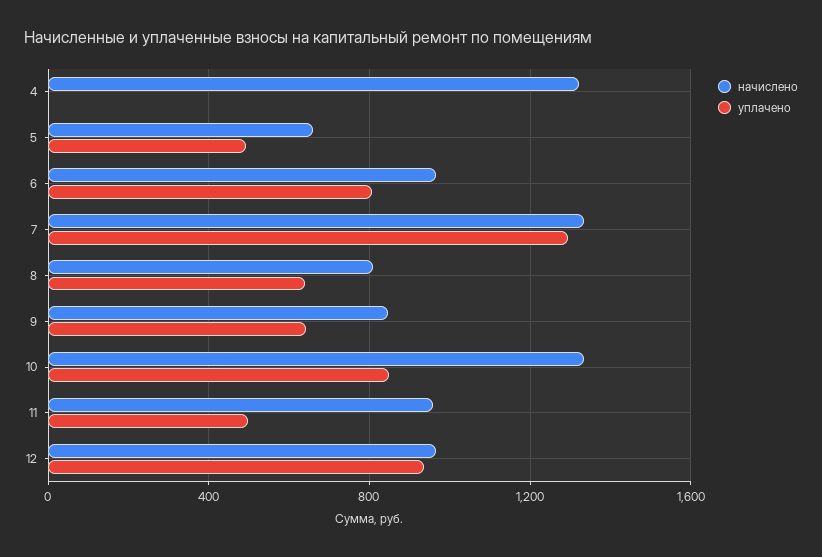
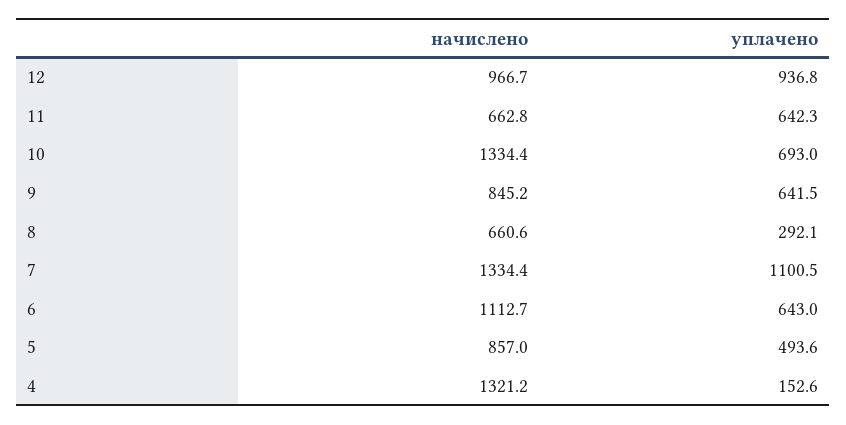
уплачено, 4: 0 -> 152.6
начислено, 5: 650 -> 857
начислено, 6: 950 -> 1112.7
уплачено, 6: 800 -> 643
уплачено, 7: 1300 -> 1100.5
начислено, 8: 800 -> 660.6
уплачено, 8: 650 -> 292.1
уплачено, 10: 850 -> 693
начислено, 11: 950 -> 662.8
уплачено, 11: 500 -> 642.3

